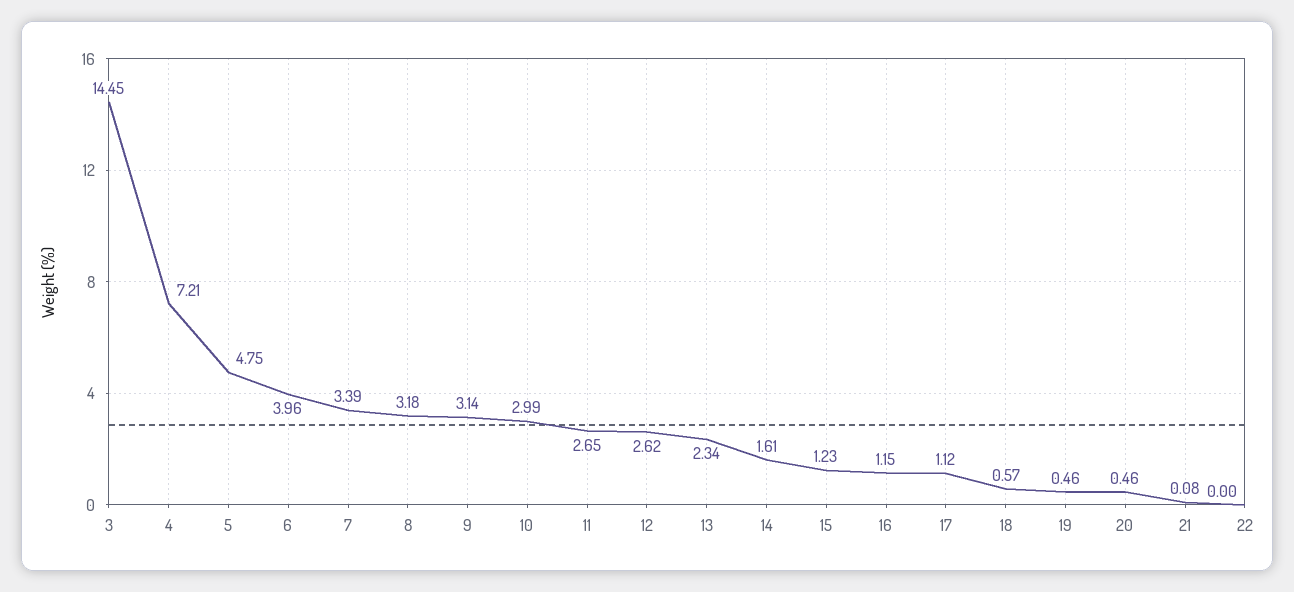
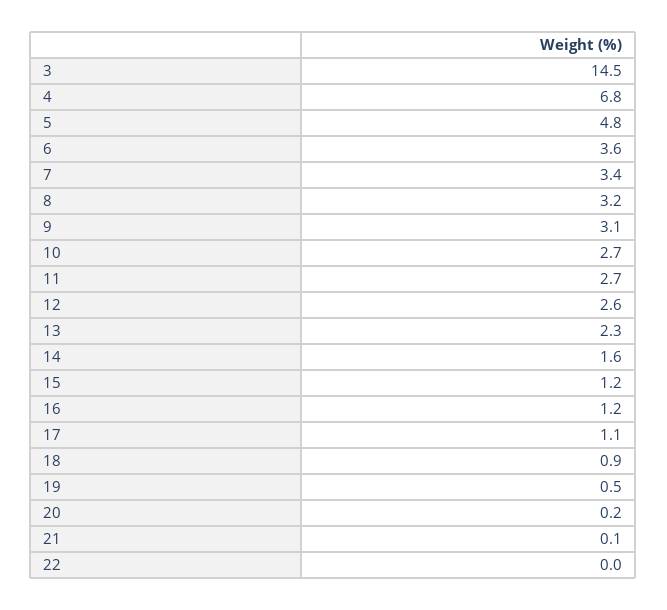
4: 7.21 -> 6.8
6: 3.96 -> 3.6
10: 2.99 -> 2.7
18: 0.57 -> 0.9
20: 0.46 -> 0.2

